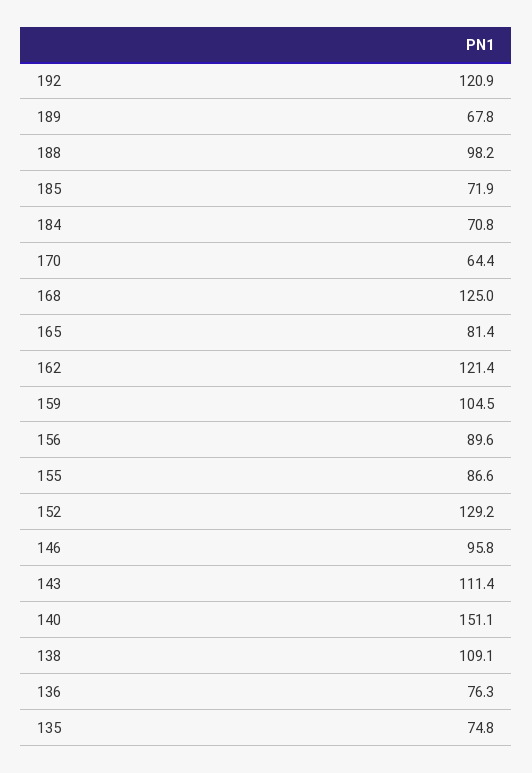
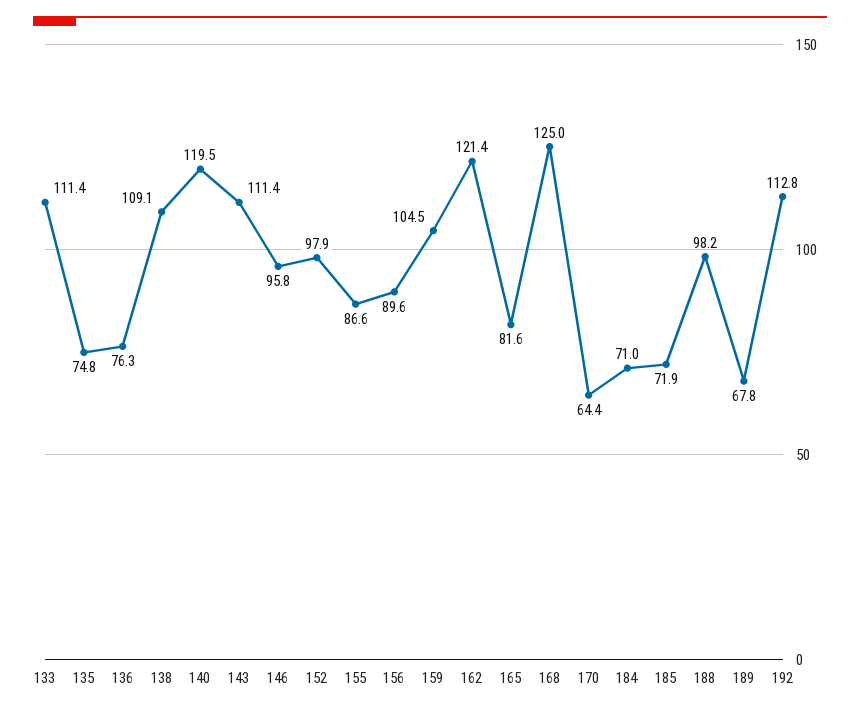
192: 120.9 -> 112.8
184: 70.8 -> 71
165: 81.4 -> 81.6
152: 129.2 -> 97.9
140: 151.1 -> 119.5
133: none -> 111.4

